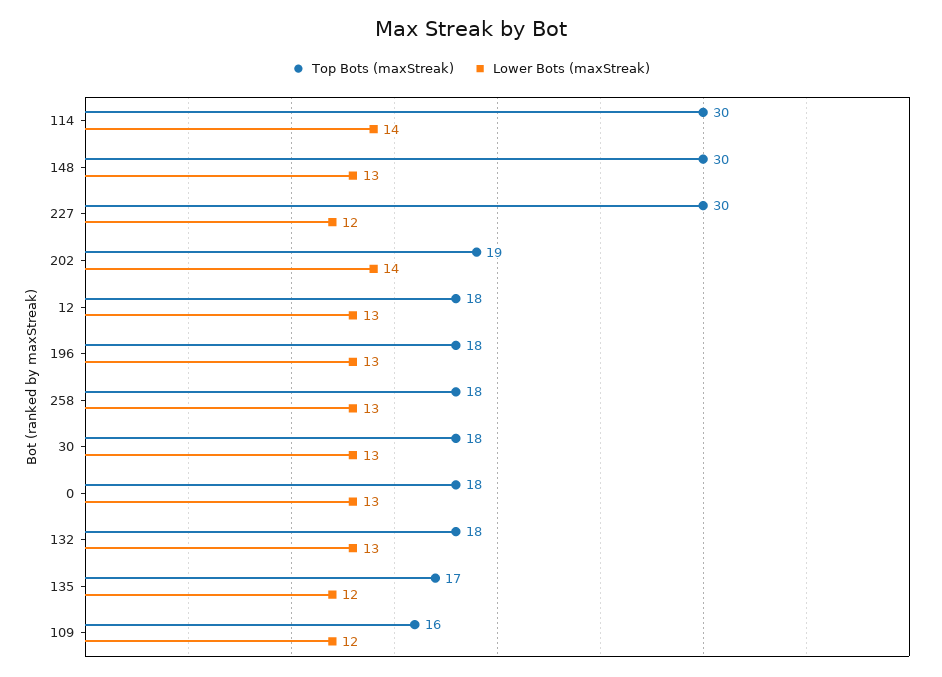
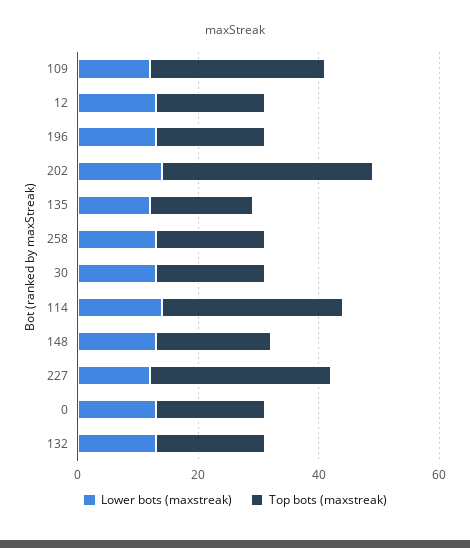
Top Bots (maxStreak), 148: 30 -> 20
Top Bots (maxStreak), 202: 19 -> 35
Top Bots (maxStreak), 109: 16 -> 30

